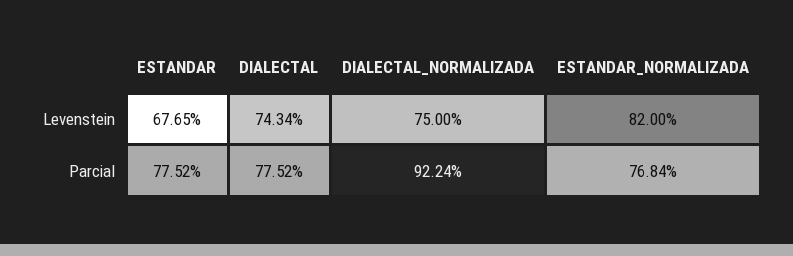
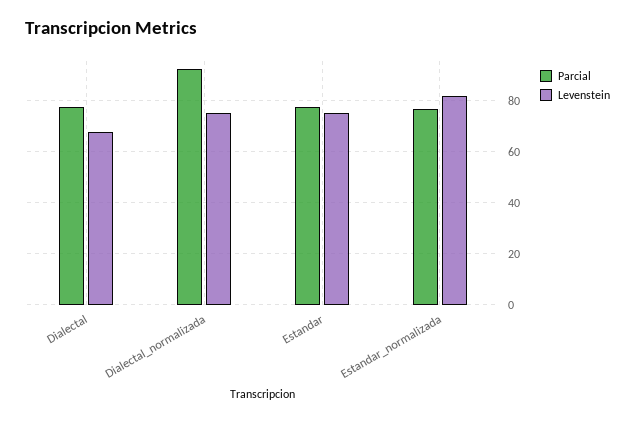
Levenstein, ESTANDAR: 67.65 -> 75
Levenstein, DIALECTAL: 74.34 -> 67.5

